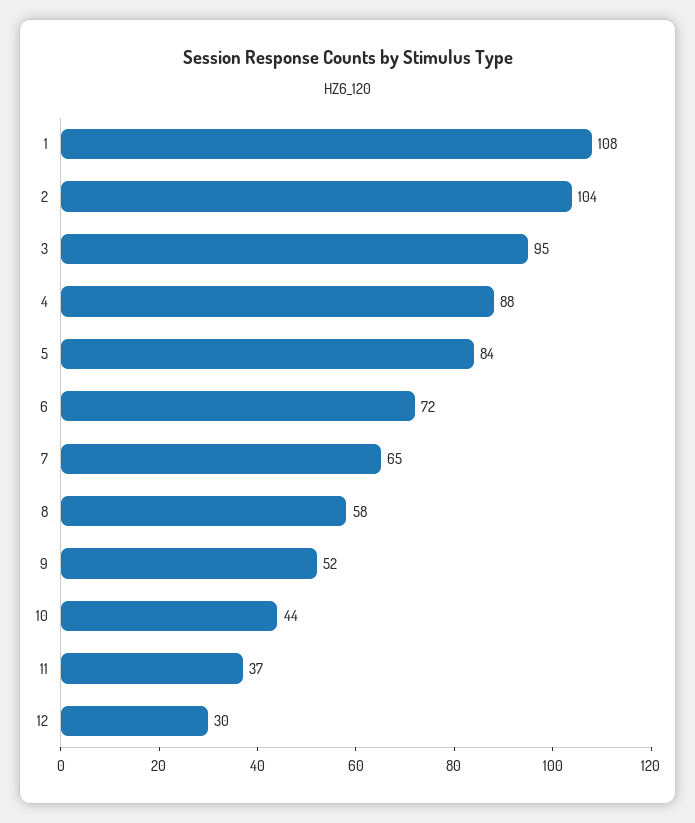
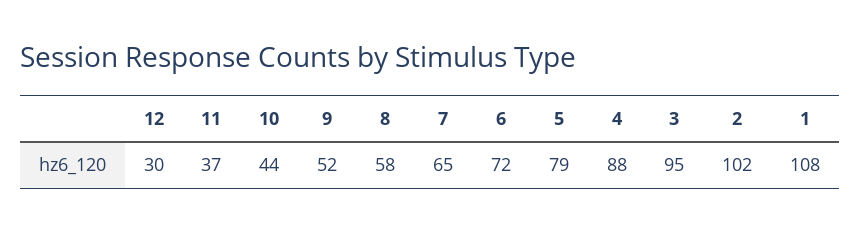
2: 104 -> 102
5: 84 -> 79

